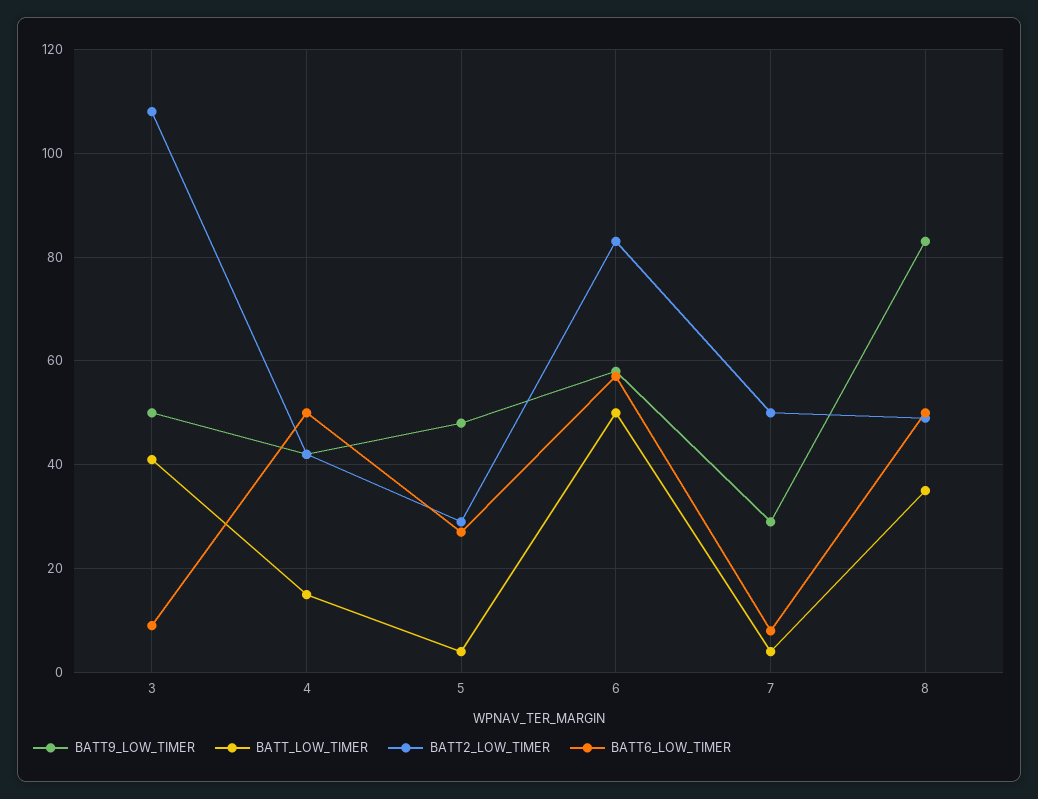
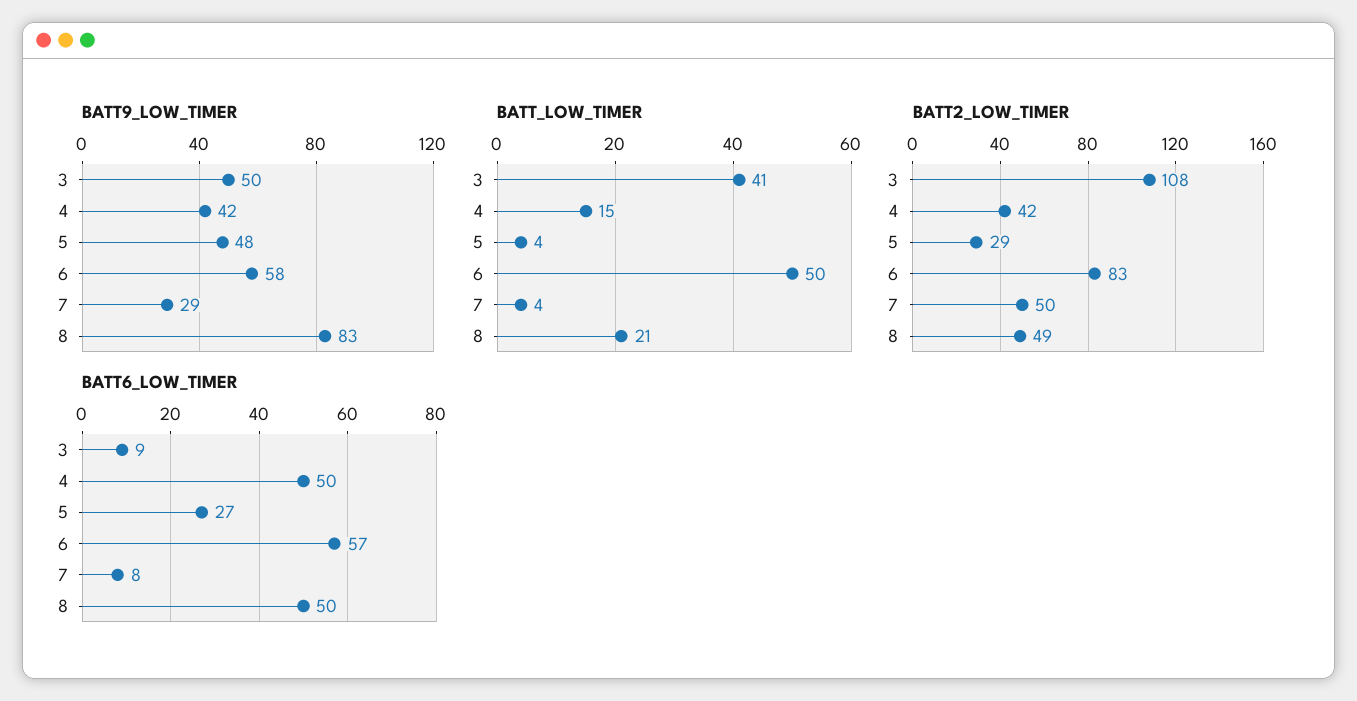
BATT_LOW_TIMER, 8: 35 -> 21

